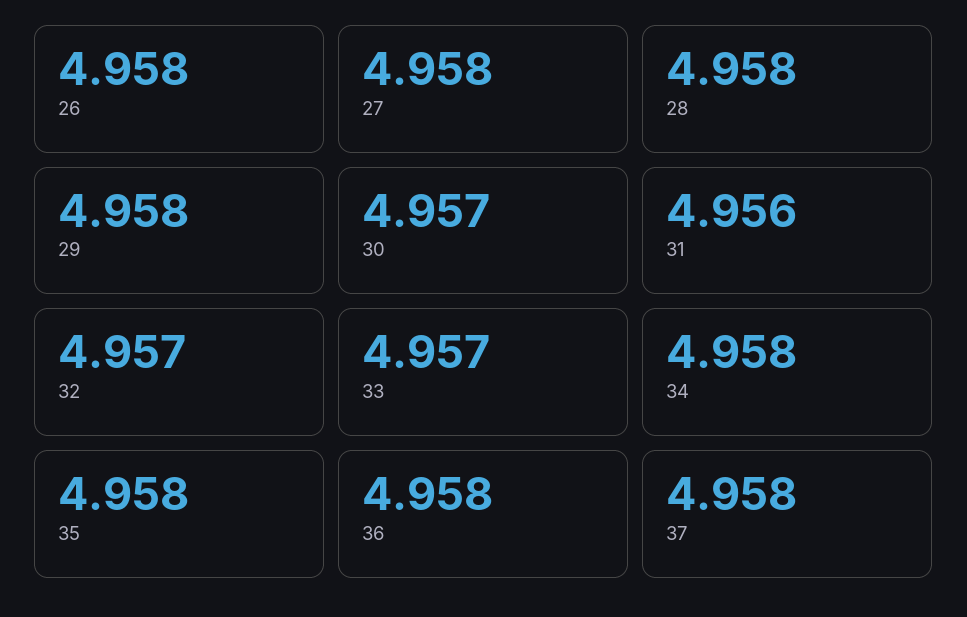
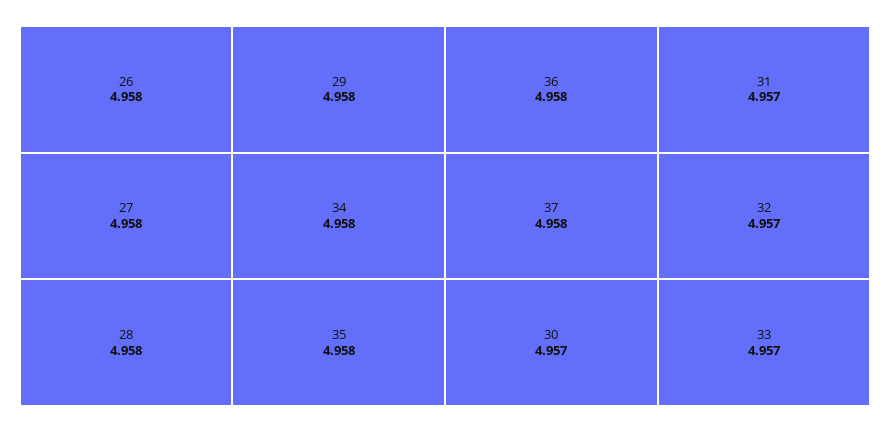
31: 4.956 -> 4.957

